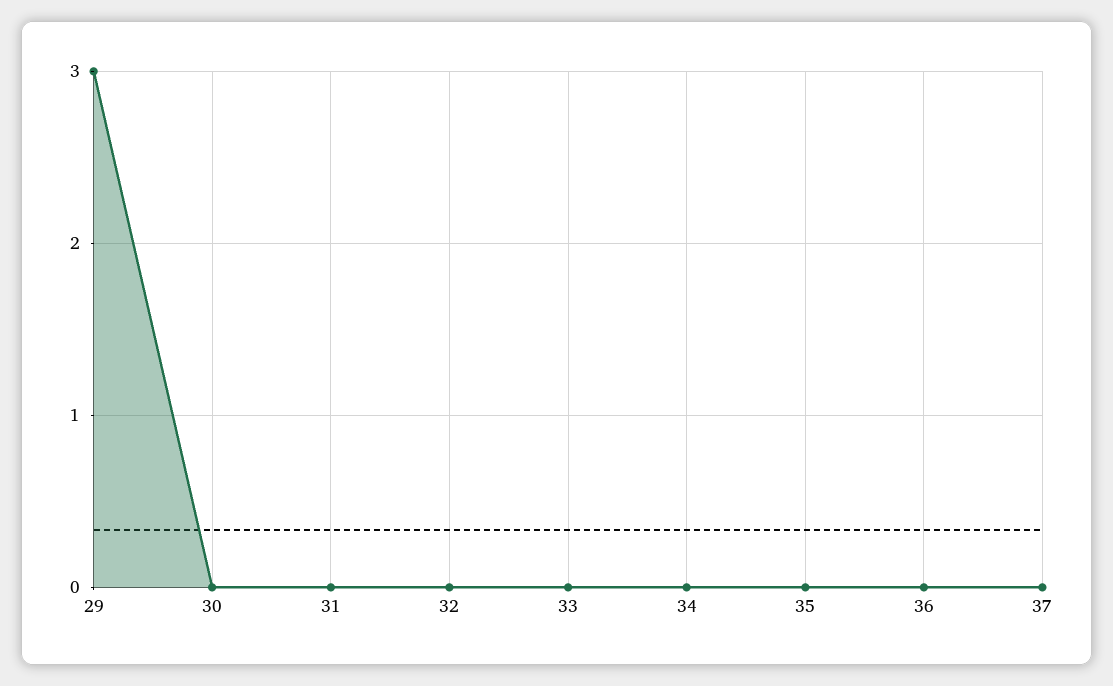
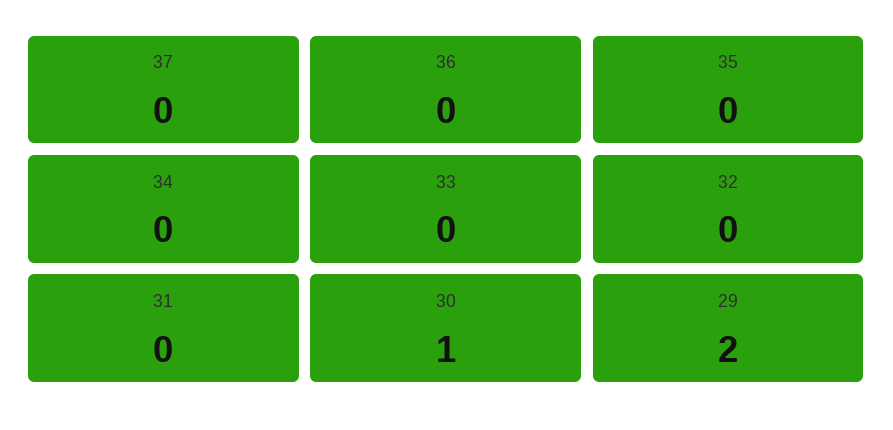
29: 3 -> 2
30: 0 -> 1

